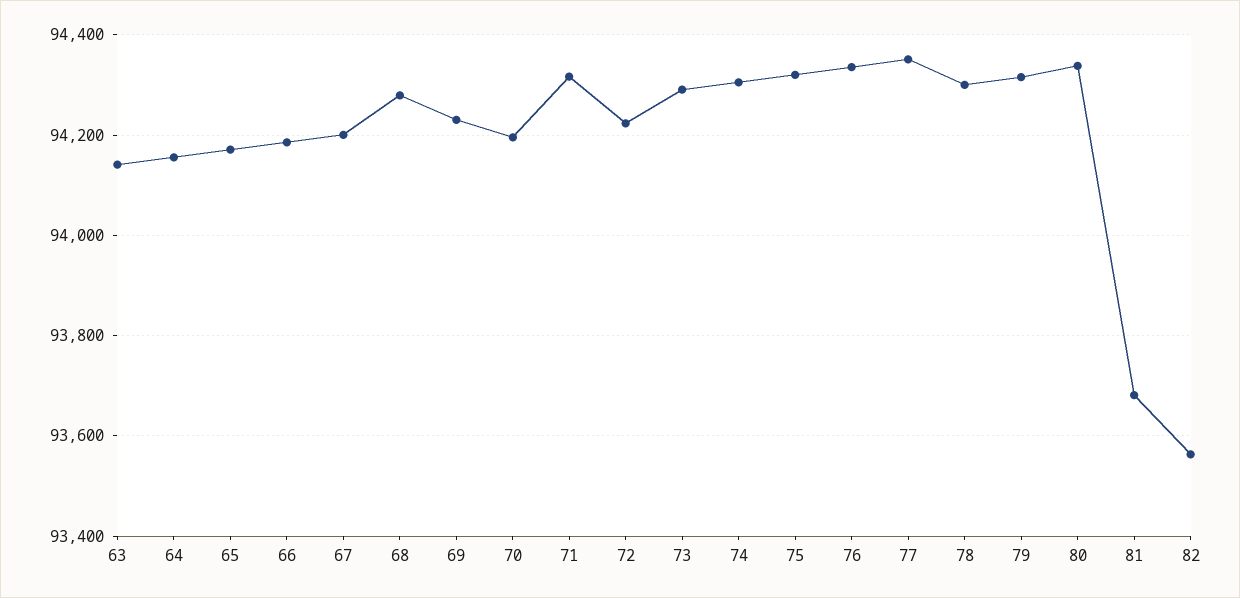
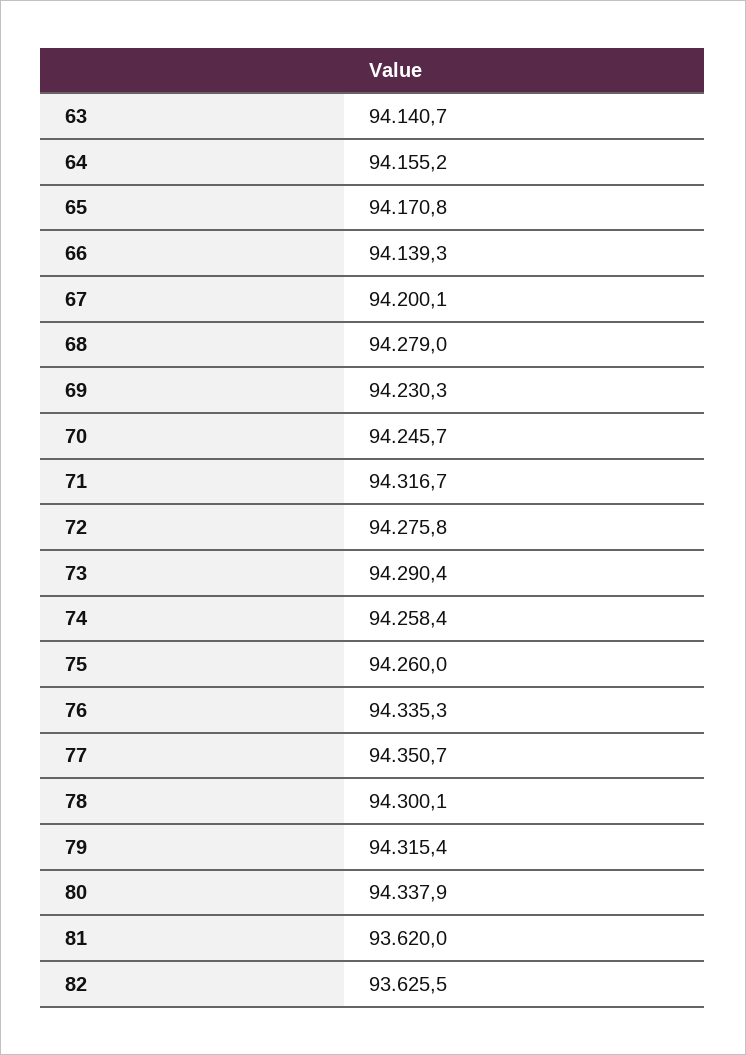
66: 94180 -> 94139.3
70: 94200 -> 94245.7
72: 94220 -> 94275.8
74: 94300 -> 94258.4
75: 94320 -> 94260
81: 93680 -> 93620
82: 93560 -> 93625.5

